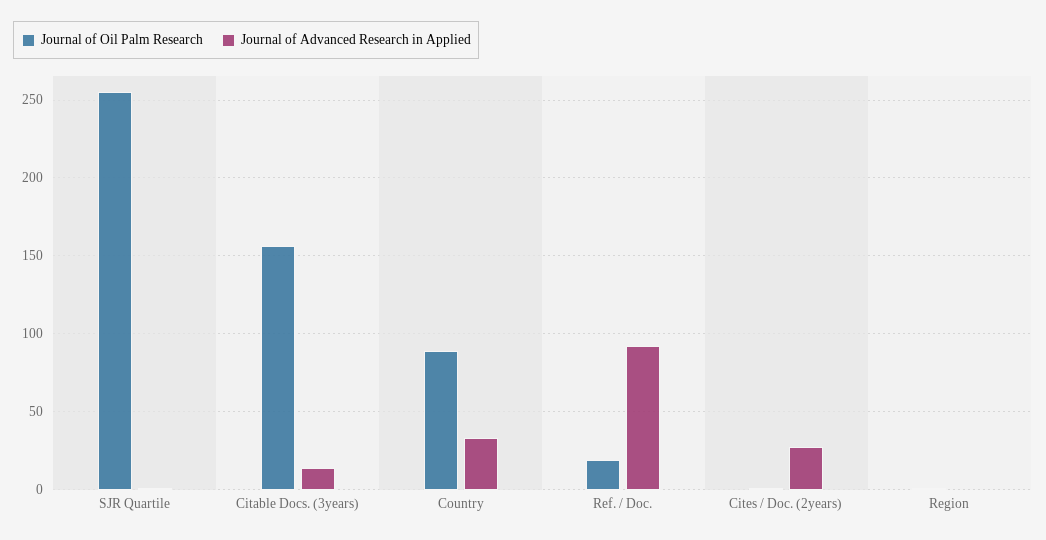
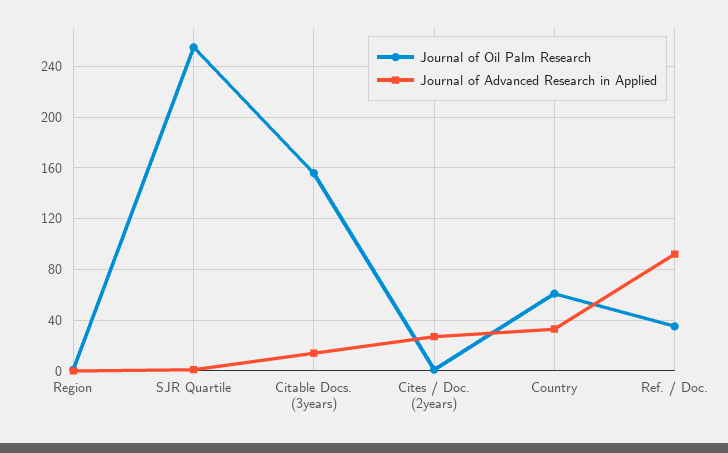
Journal of Oil Palm Research, Country: 90 -> 60
Journal of Oil Palm Research, Ref. / Doc.: 20 -> 35

